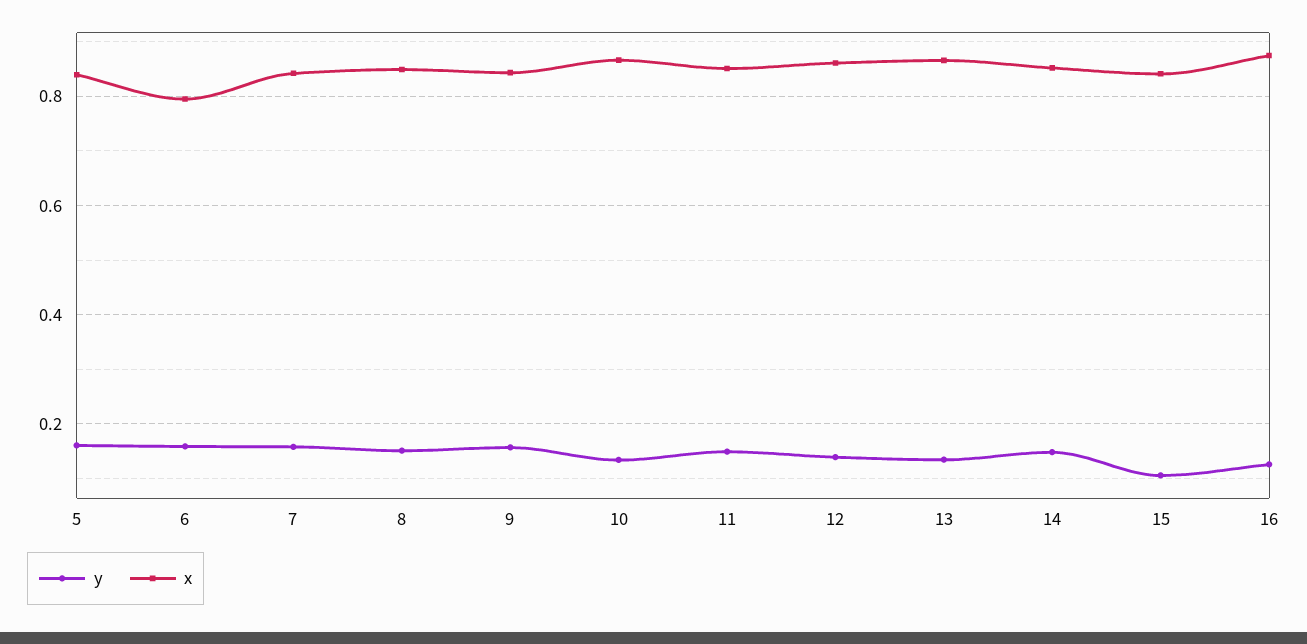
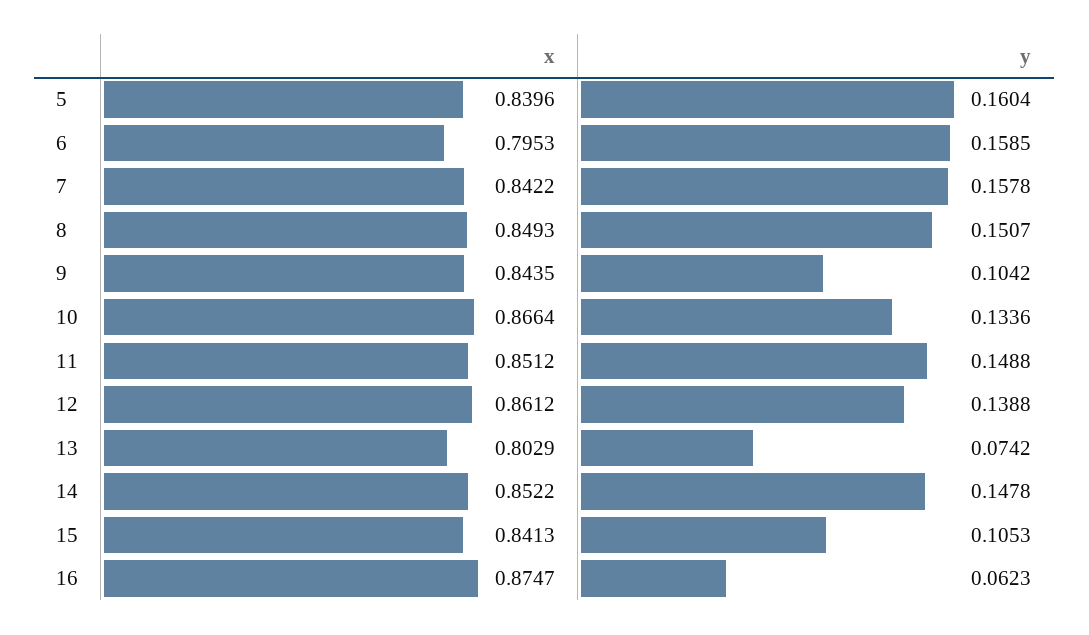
y, 9: 0.16 -> 0.1042
y, 13: 0.14 -> 0.0742
x, 13: 0.86 -> 0.8029
y, 16: 0.12 -> 0.0623

